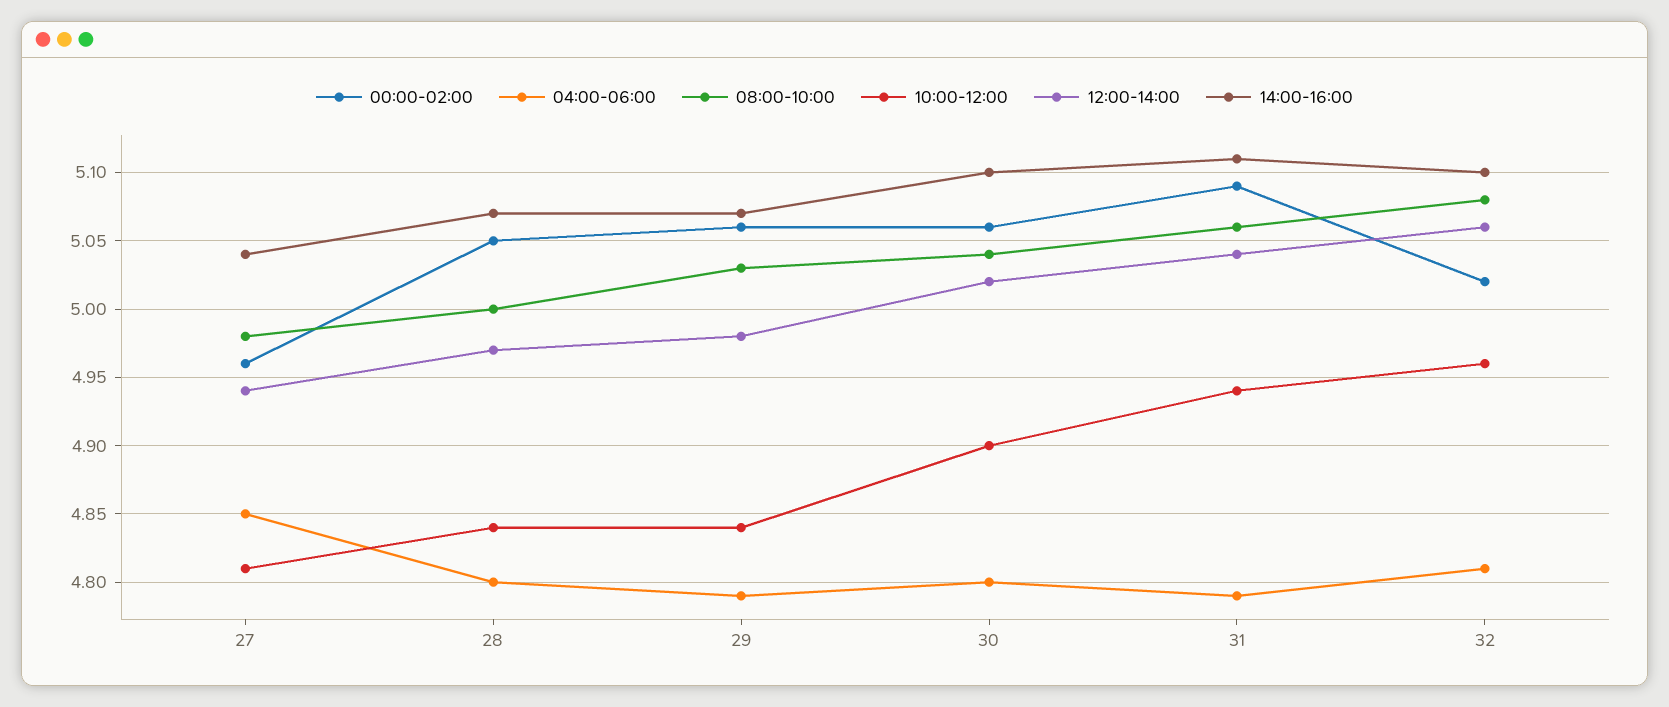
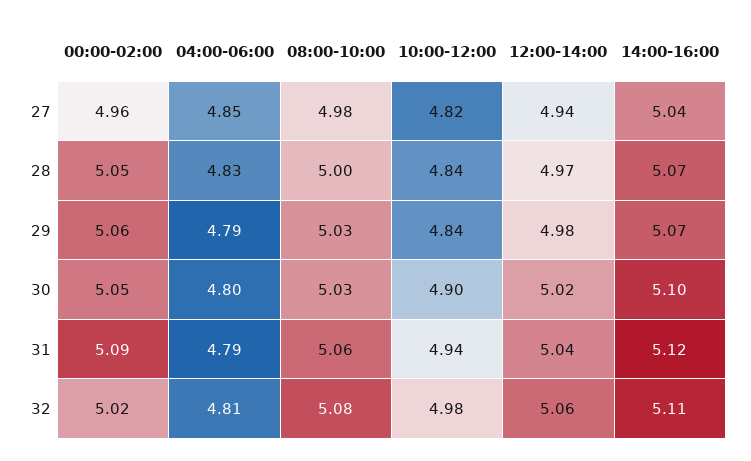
10:00-12:00, 27: 4.81 -> 4.82
04:00-06:00, 28: 4.8 -> 4.83
00:00-02:00, 30: 5.06 -> 5.05
08:00-10:00, 30: 5.04 -> 5.03
14:00-16:00, 31: 5.11 -> 5.12
10:00-12:00, 32: 4.96 -> 4.98
14:00-16:00, 32: 5.1 -> 5.11

